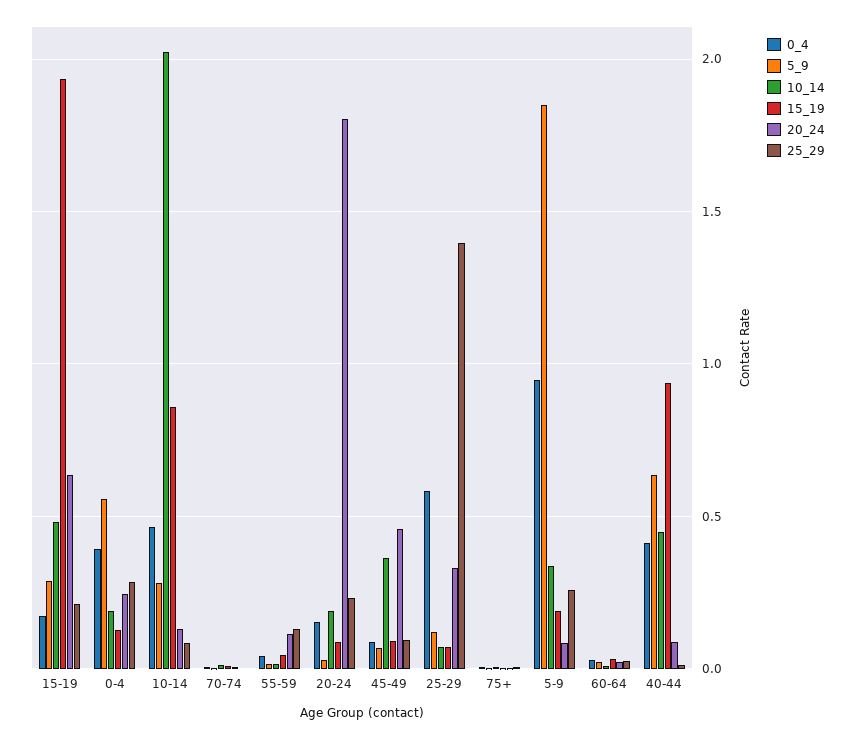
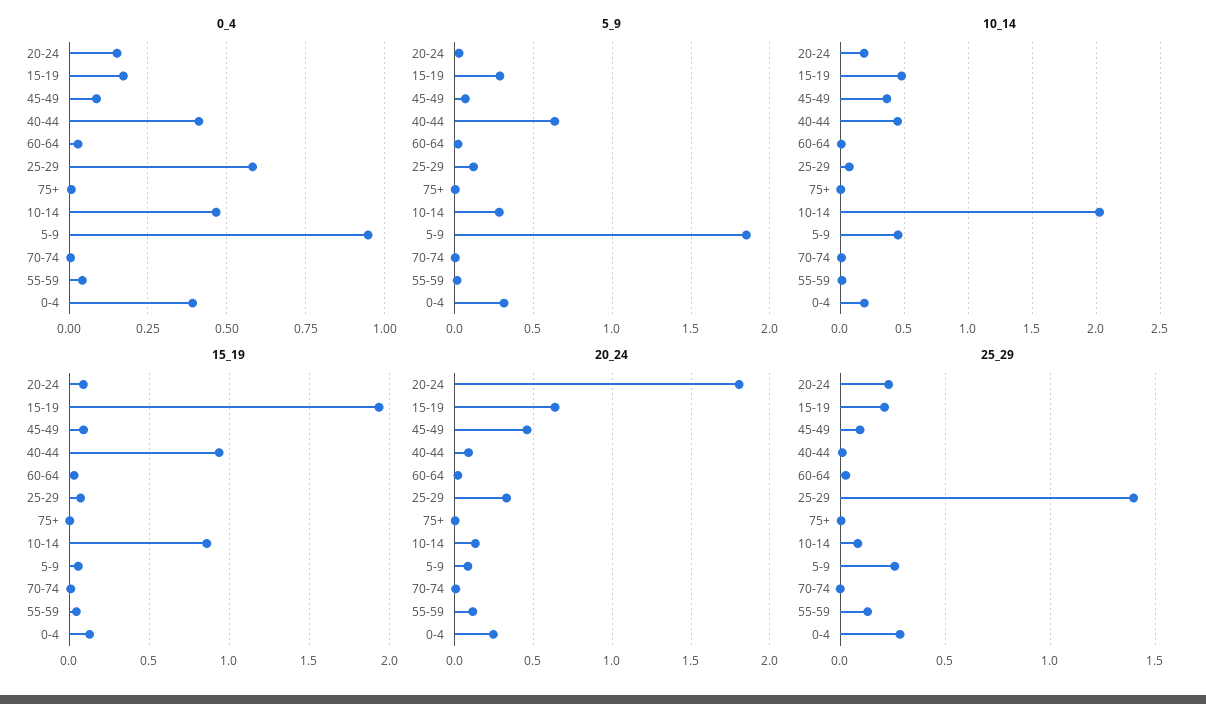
5_9, 0-4: 0.55 -> 0.3
10_14, 5-9: 0.35 -> 0.45
15_19, 5-9: 0.2 -> 0.05

